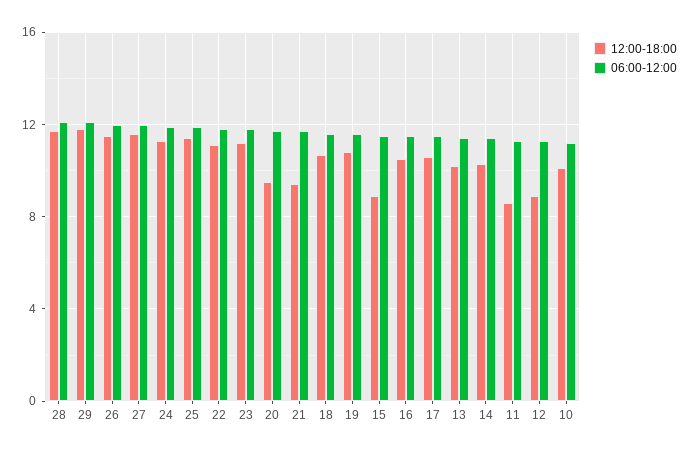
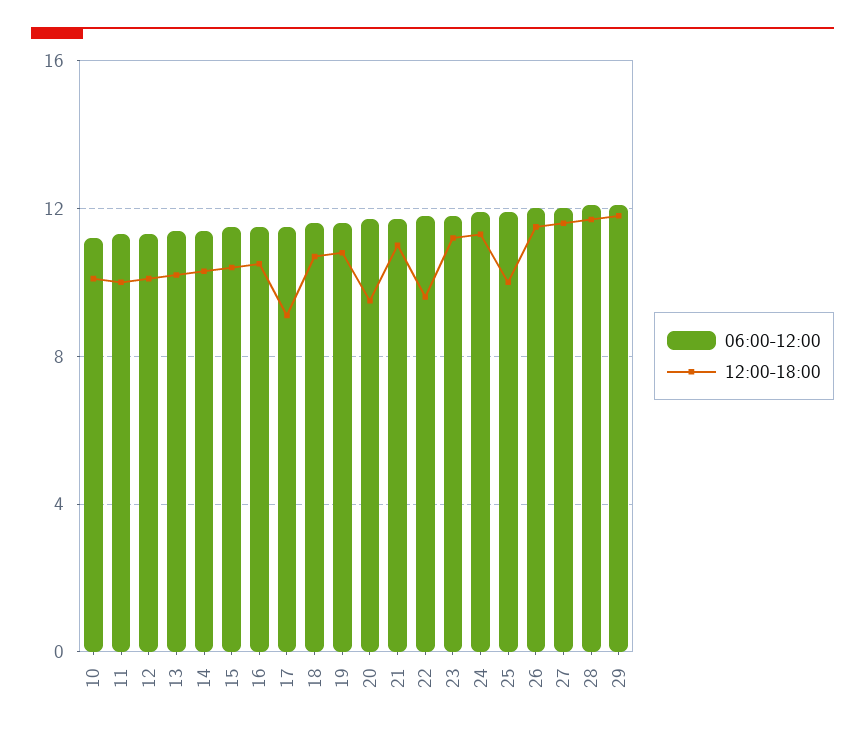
12:00-18:00, 25: 11.5 -> 10
12:00-18:00, 22: 11 -> 9.5
12:00-18:00, 21: 9.5 -> 11
12:00-18:00, 15: 9 -> 10.5
12:00-18:00, 17: 10.5 -> 9
12:00-18:00, 11: 8.5 -> 10
12:00-18:00, 12: 9 -> 10

